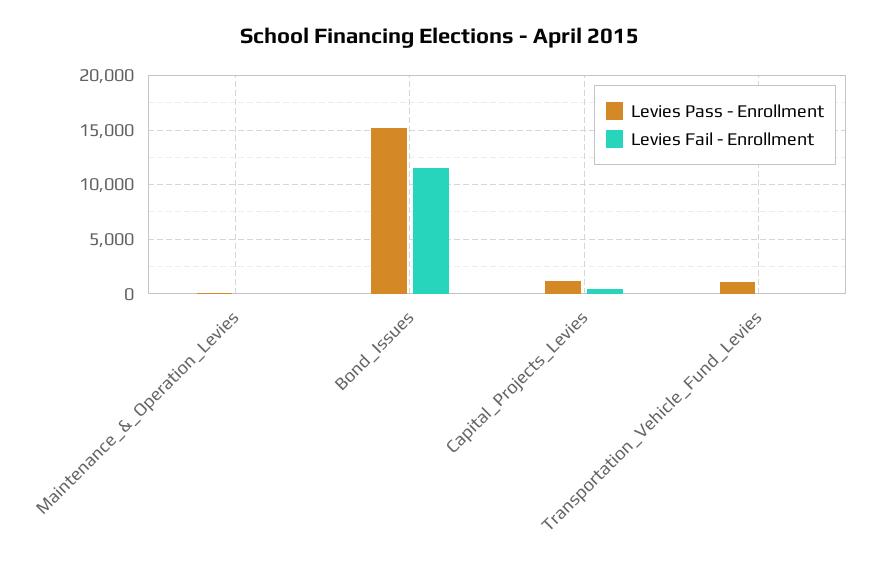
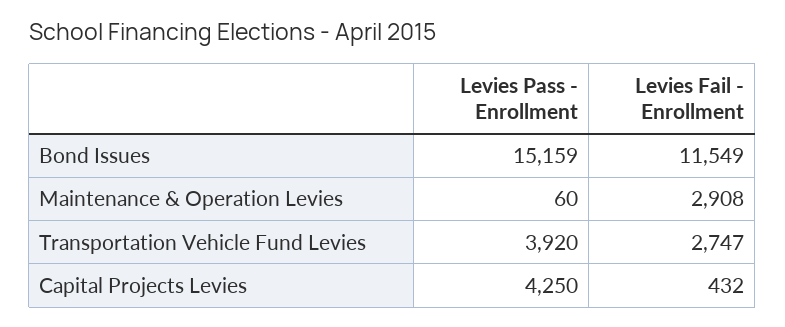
Levies Fail - Enrollment, Maintenance_&_Operation_Levies: 0 -> 2908
Levies Pass - Enrollment, Capital_Projects_Levies: 1000 -> 4250
Levies Pass - Enrollment, Transportation_Vehicle_Fund_Levies: 1000 -> 3920
Levies Fail - Enrollment, Transportation_Vehicle_Fund_Levies: 0 -> 2747

